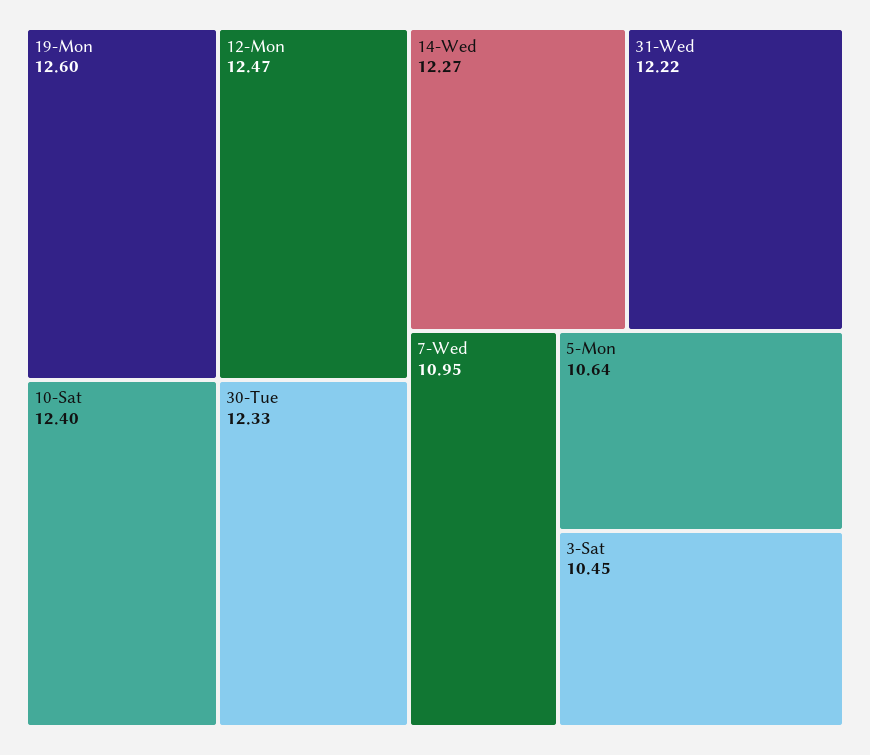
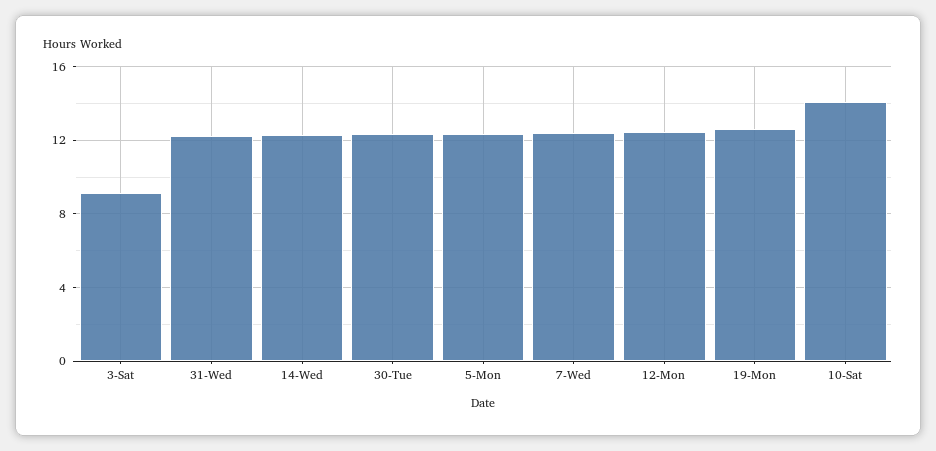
10-Sat: 12.4 -> 14
7-Wed: 10.95 -> 12.5
5-Mon: 10.64 -> 12.5
3-Sat: 10.45 -> 9

